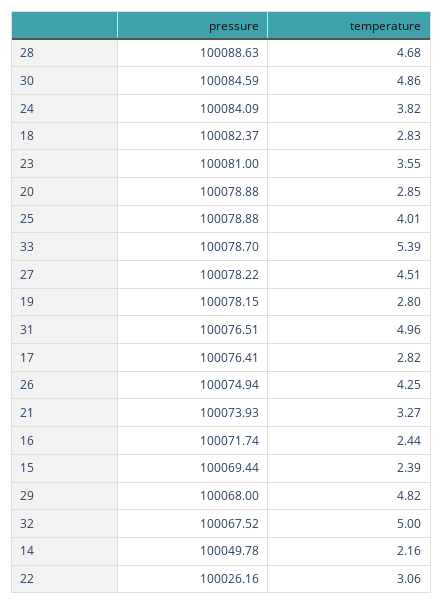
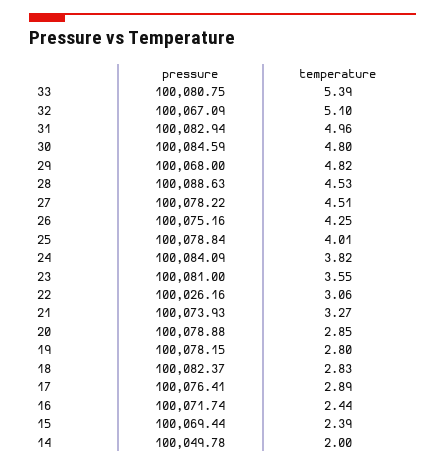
temperature, 28: 4.68 -> 4.53
temperature, 30: 4.86 -> 4.8
pressure, 25: 100078.88 -> 100078.84
pressure, 33: 100078.7 -> 100080.75
pressure, 31: 100076.51 -> 100082.94
temperature, 17: 2.82 -> 2.89
pressure, 26: 100074.94 -> 100075.16
pressure, 32: 100067.52 -> 100067.09
temperature, 32: 5 -> 5.1
temperature, 14: 2.16 -> 2

